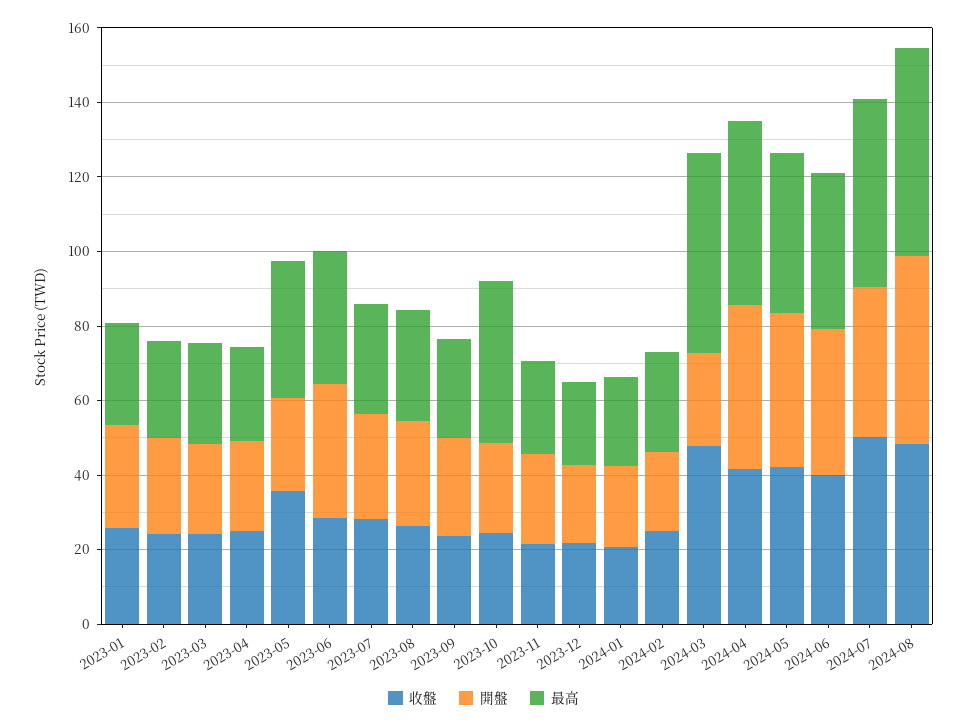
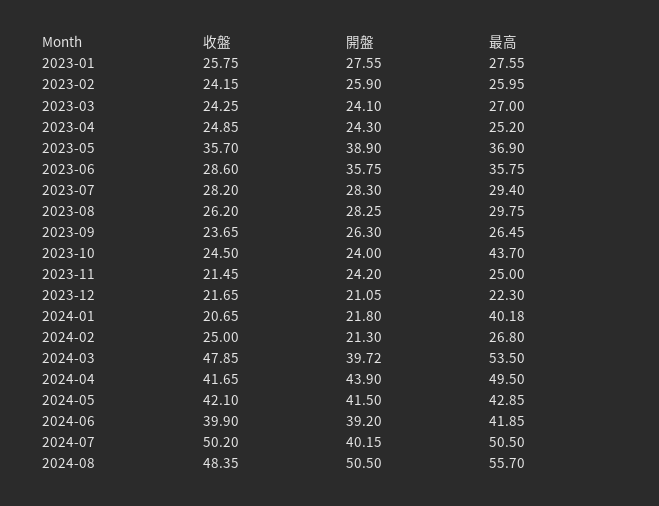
開盤, 2023-05: 25 -> 38.9
最高, 2024-01: 25 -> 40.18
開盤, 2024-03: 25 -> 39.72

